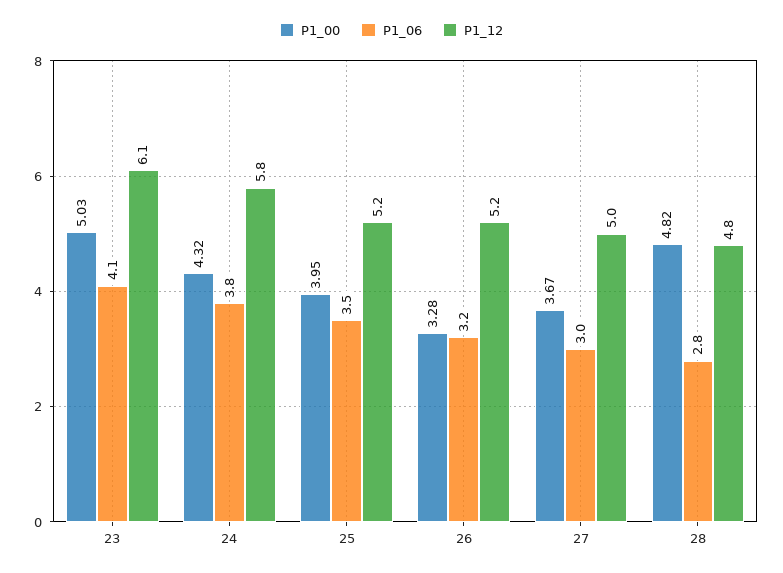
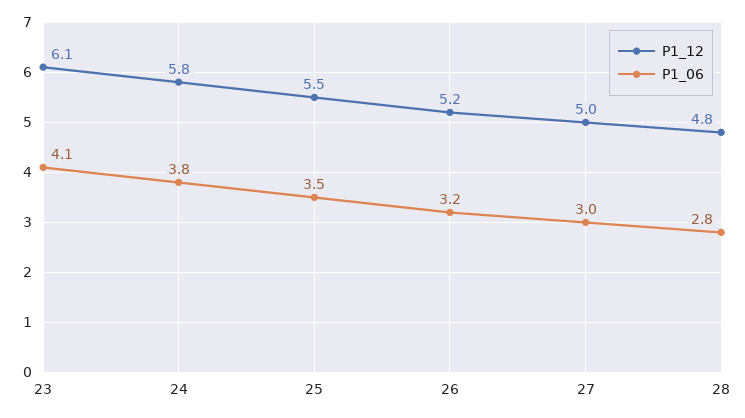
P1_00, 23: 5.03 -> none
P1_00, 24: 4.32 -> none
P1_00, 25: 3.95 -> none
P1_12, 25: 5.2 -> 5.5
P1_00, 26: 3.28 -> none
P1_00, 27: 3.67 -> none
P1_00, 28: 4.82 -> none

